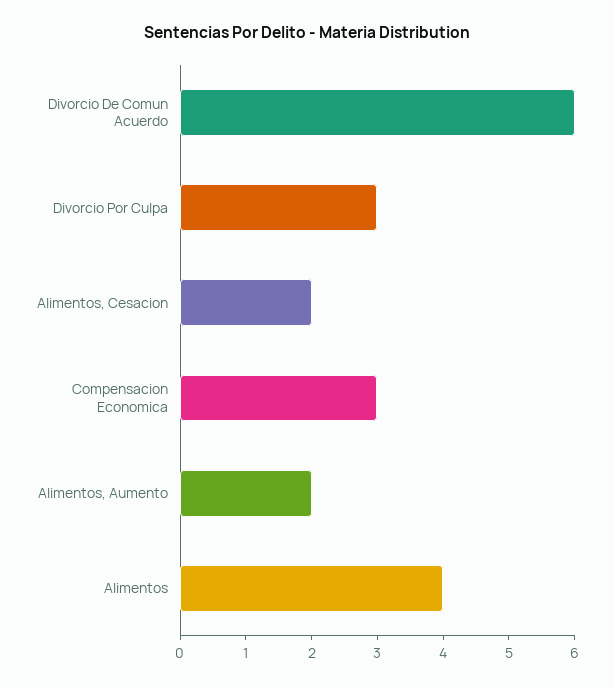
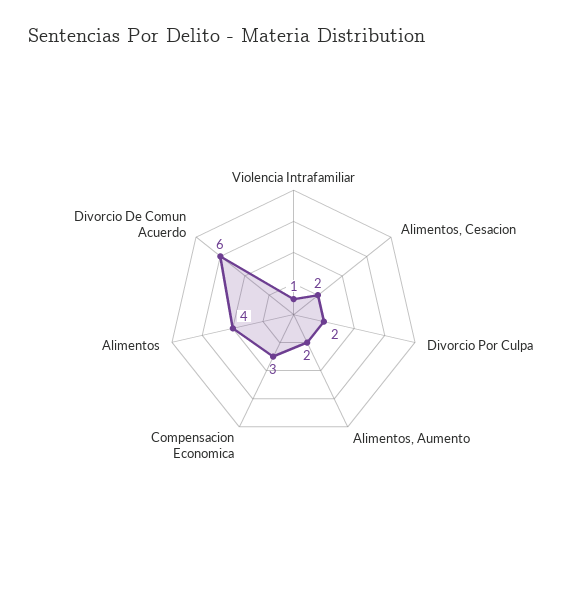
Divorcio Por Culpa: 3 -> 2
Violencia Intrafamiliar: none -> 1

